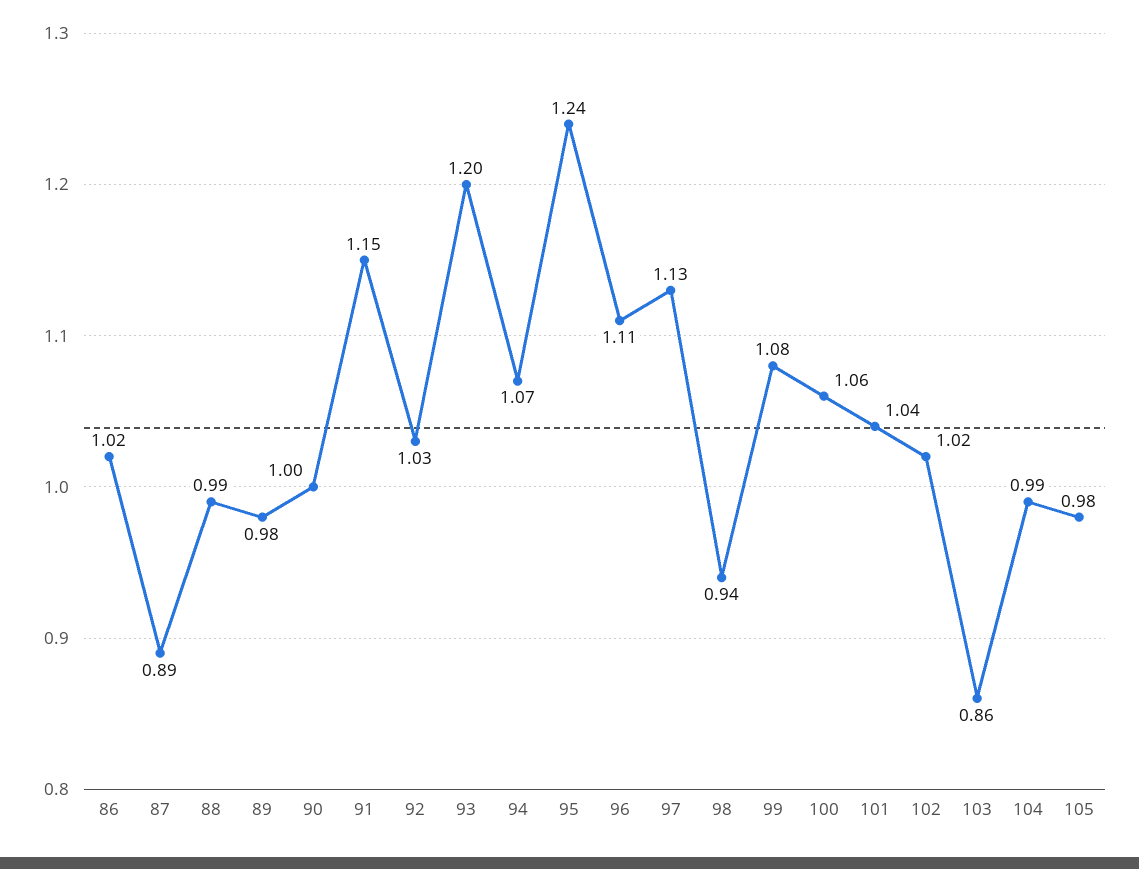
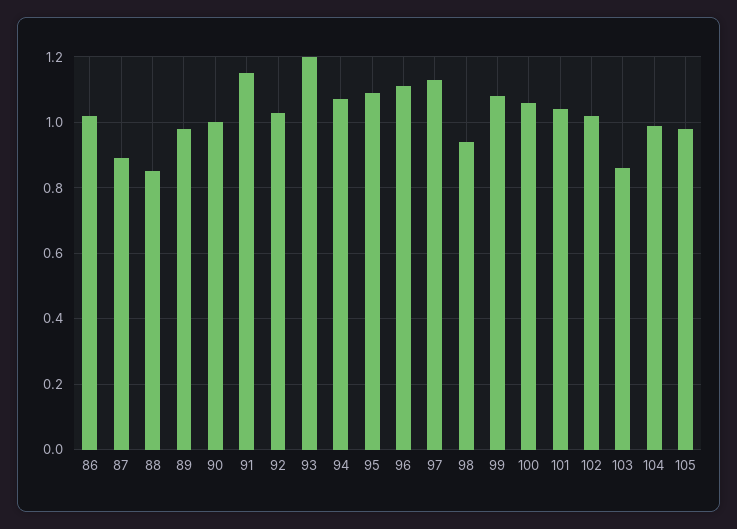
88: 0.99 -> 0.85
95: 1.24 -> 1.1

